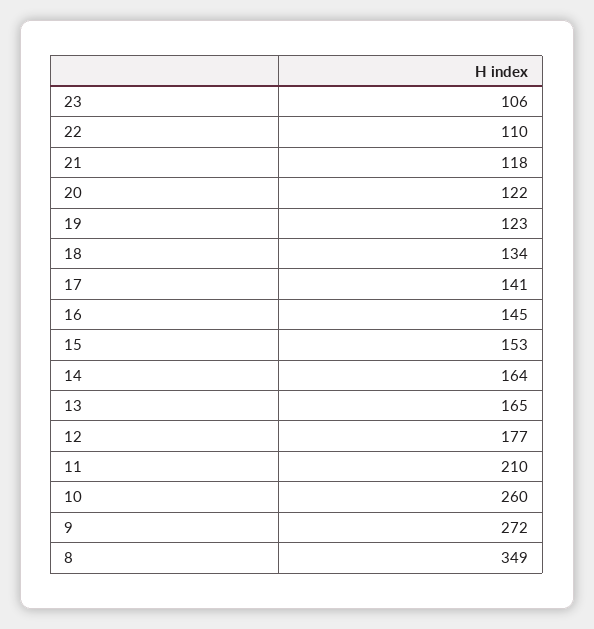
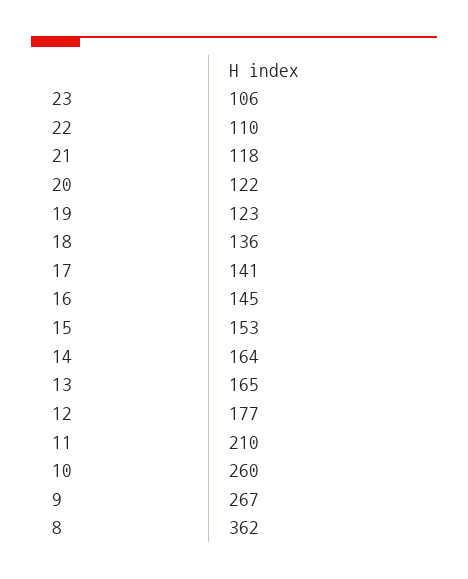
18: 134 -> 136
9: 272 -> 267
8: 349 -> 362

